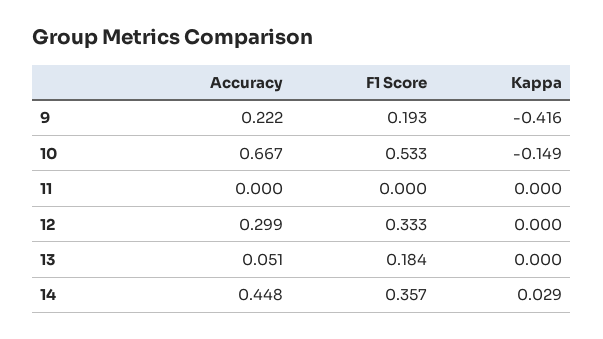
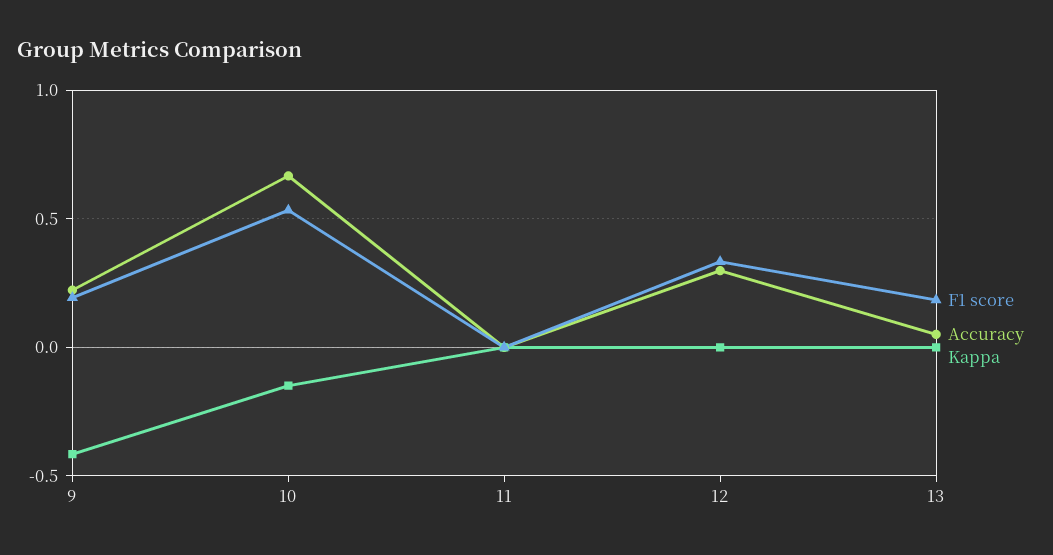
Accuracy, 14: 0.448 -> none
F1 Score, 14: 0.357 -> none
Kappa, 14: 0.029 -> none

